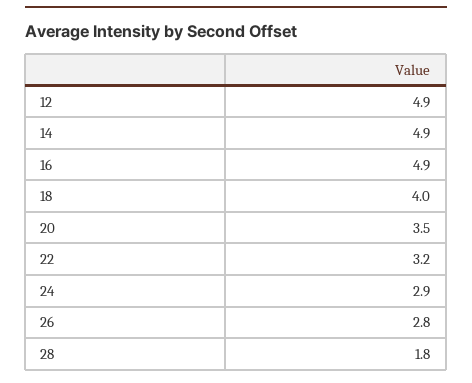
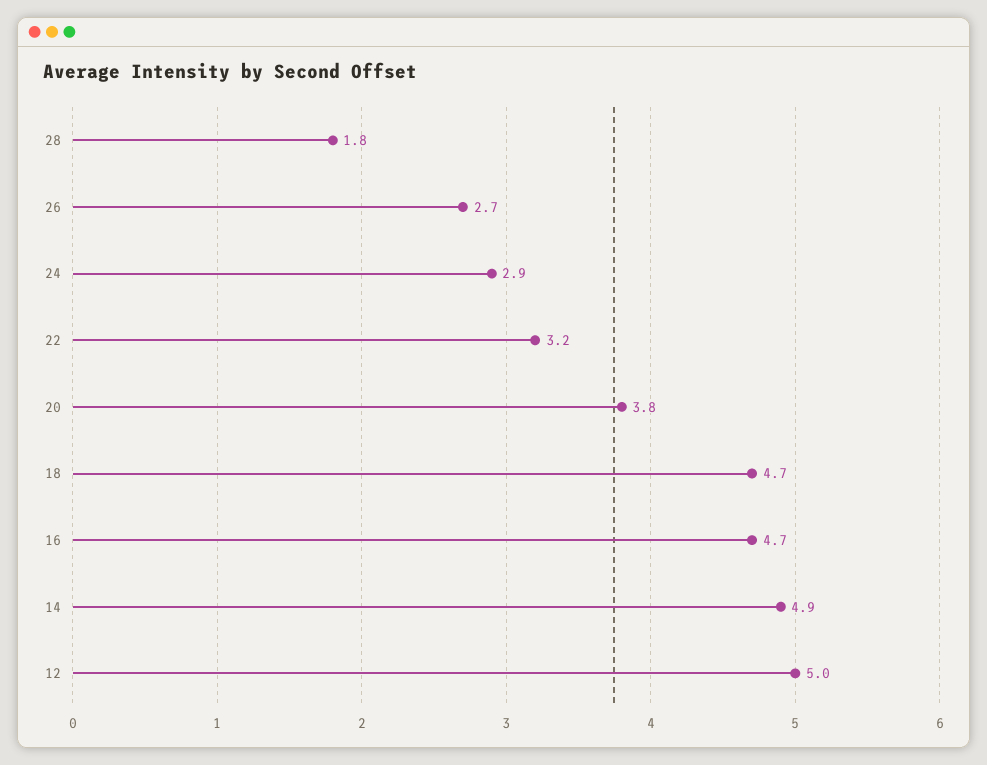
12: 4.9 -> 5
16: 4.9 -> 4.7
18: 4 -> 4.7
20: 3.5 -> 3.8
26: 2.8 -> 2.7

